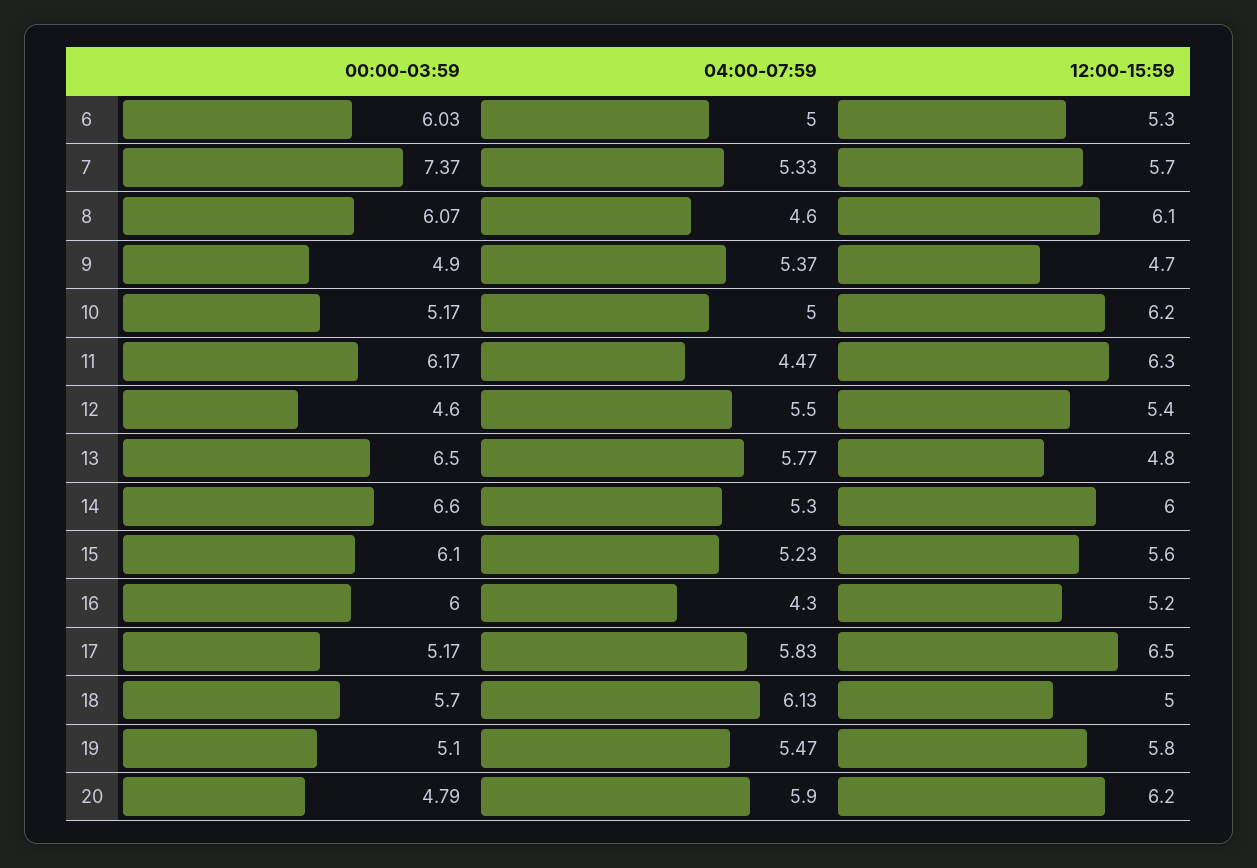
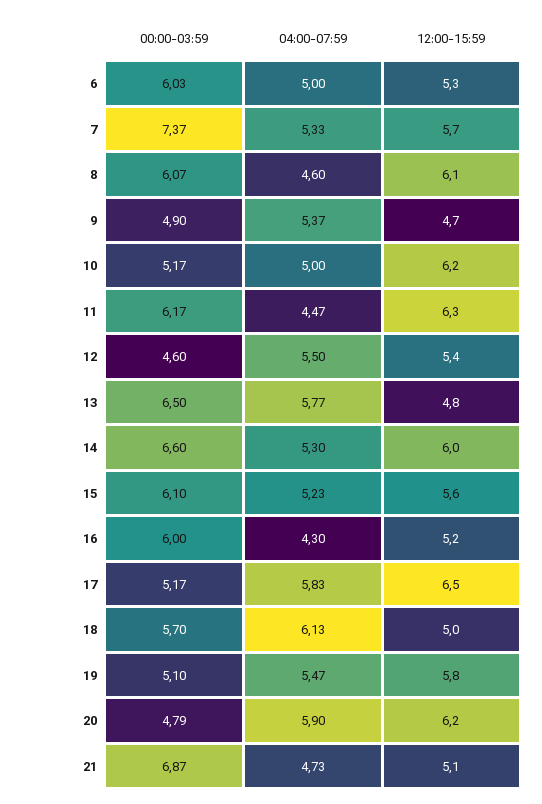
00:00-03:59, 21: none -> 6.87
04:00-07:59, 21: none -> 4.73
12:00-15:59, 21: none -> 5.1

